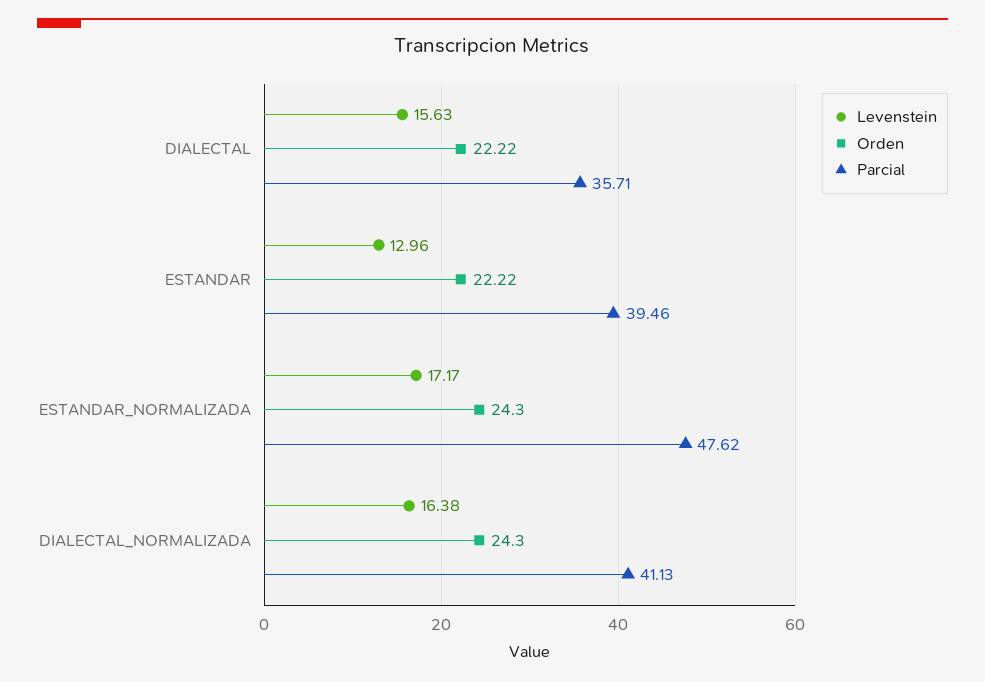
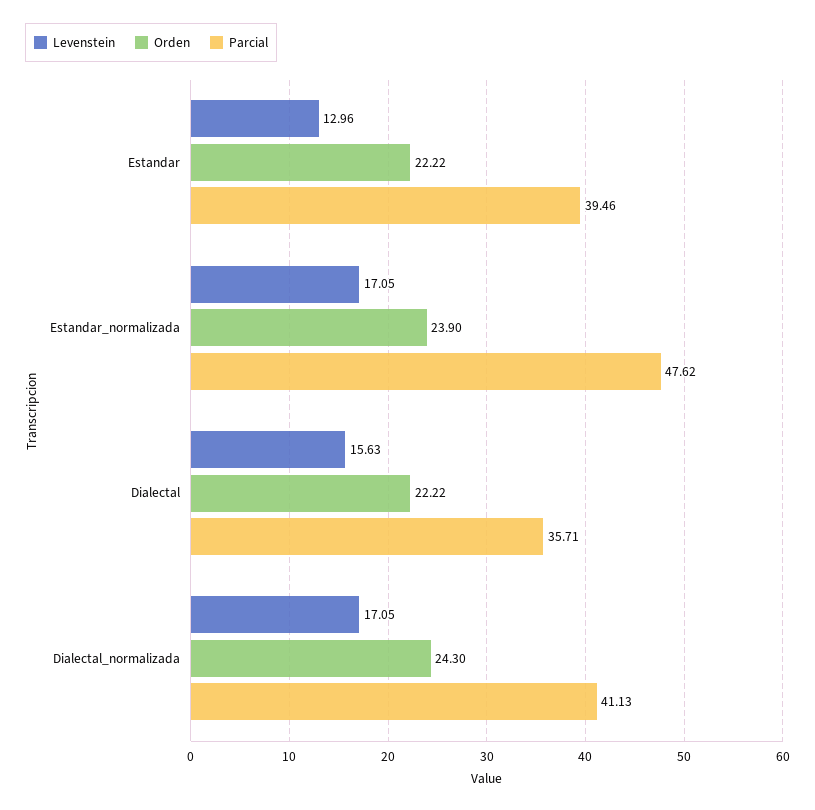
Levenstein, ESTANDAR_NORMALIZADA: 17.17 -> 17.05
Orden, ESTANDAR_NORMALIZADA: 24.3 -> 23.9
Levenstein, DIALECTAL_NORMALIZADA: 16.38 -> 17.05

